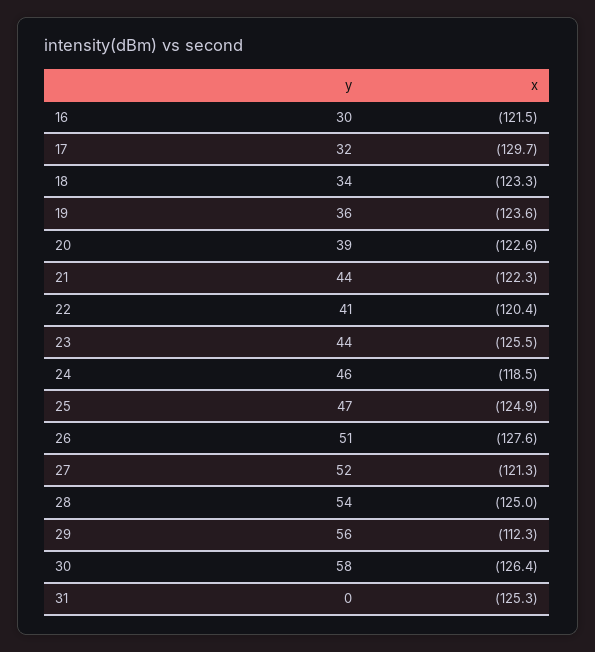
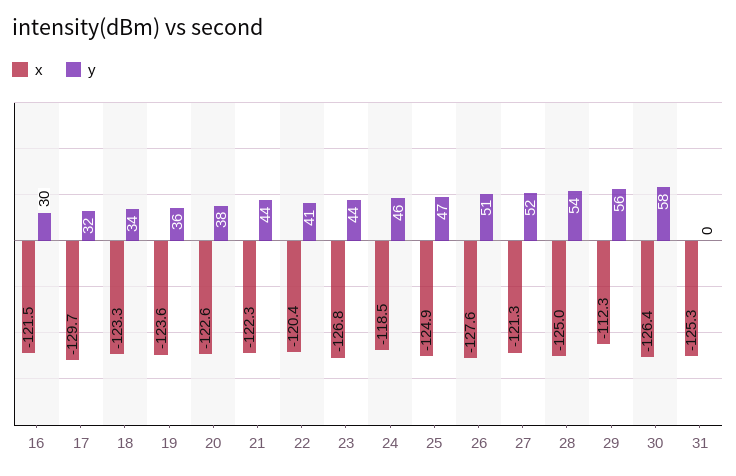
y, 20: 39 -> 38
x, 23: -125.5 -> -126.8

